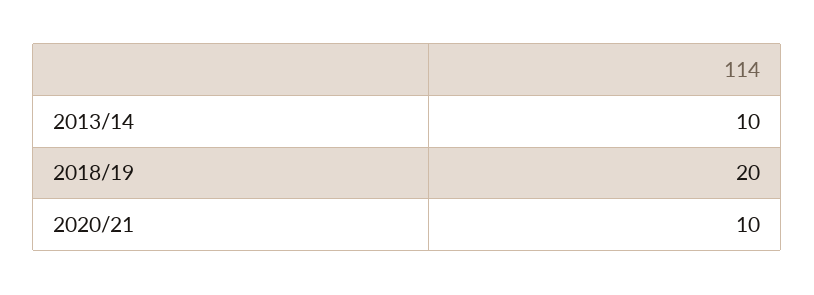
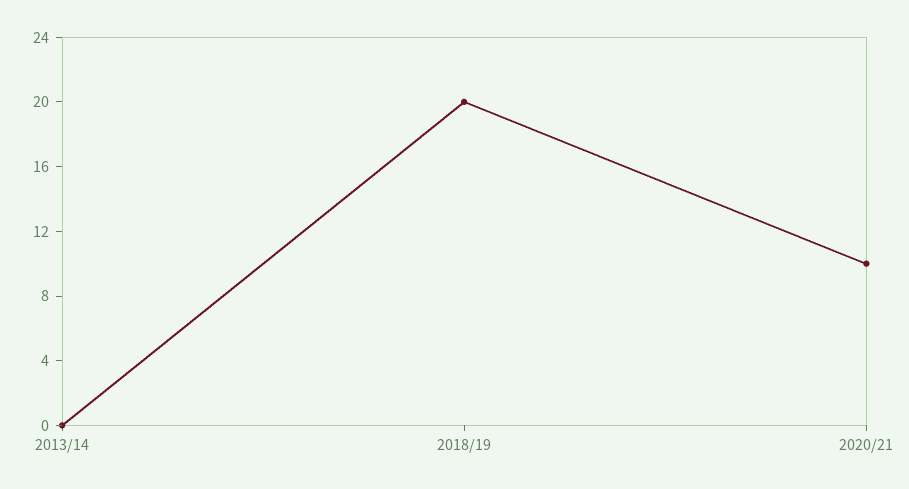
2013/14: 10 -> 0

